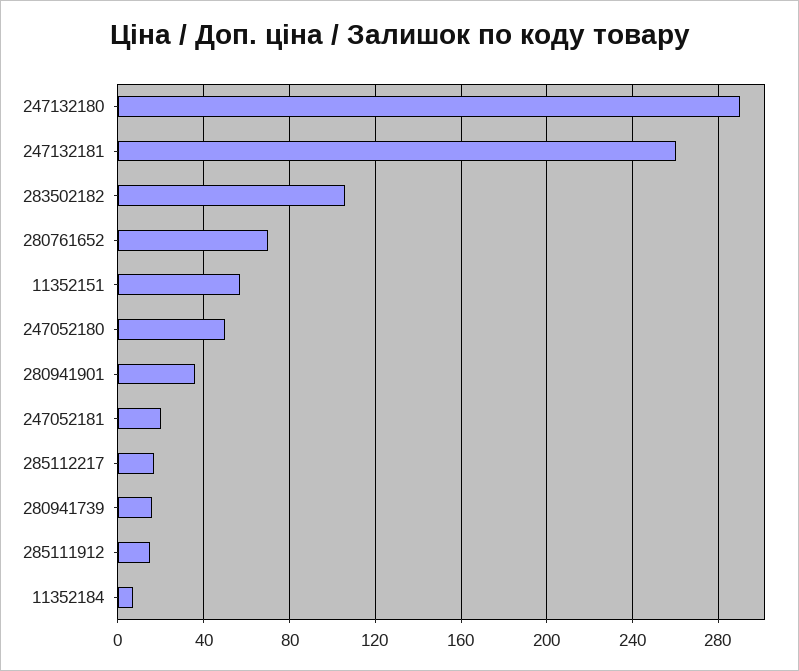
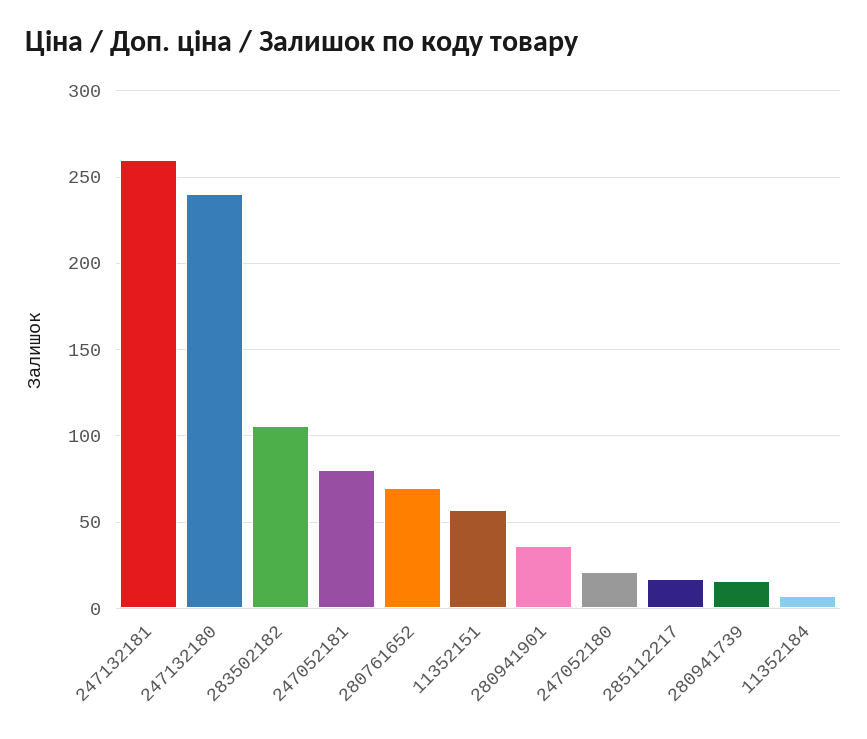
247132180: 290 -> 240
247052180: 50 -> 20
247052181: 20 -> 80
285111912: 15 -> none

